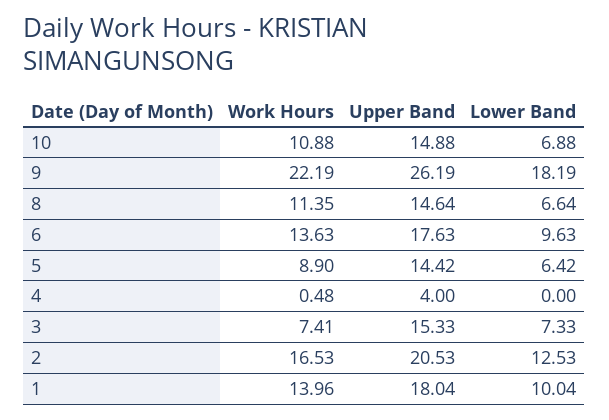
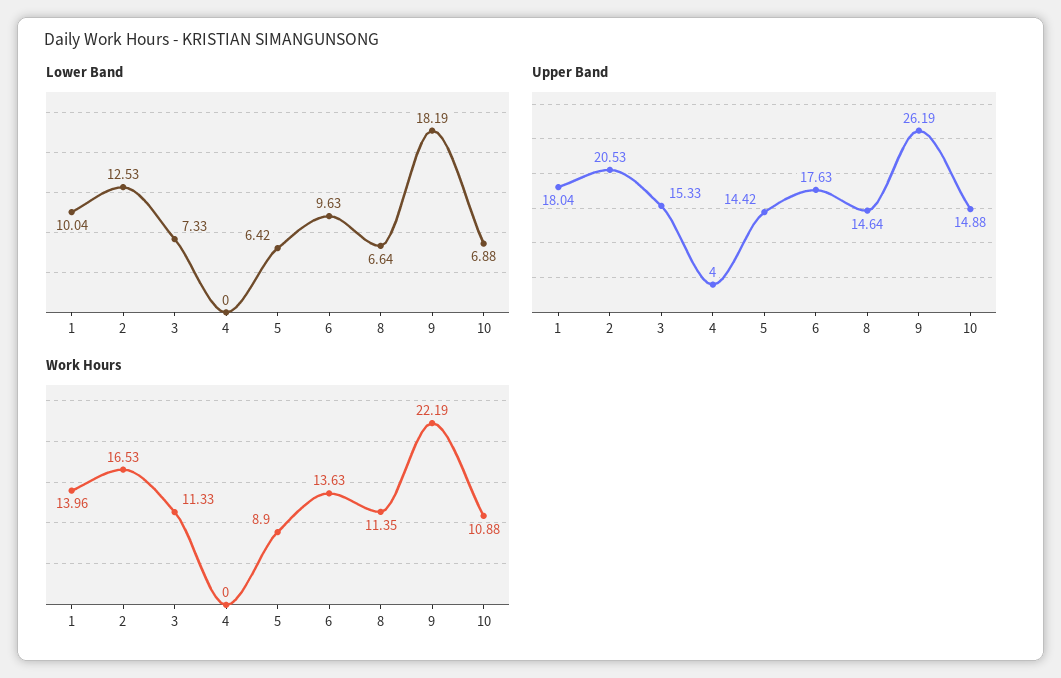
Work Hours, 4: 0.48 -> 0
Work Hours, 3: 7.41 -> 11.33

